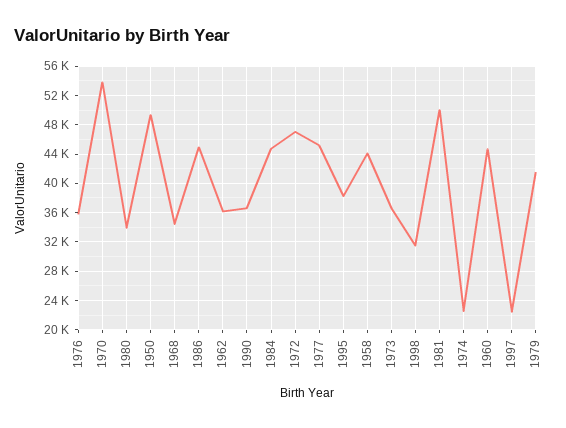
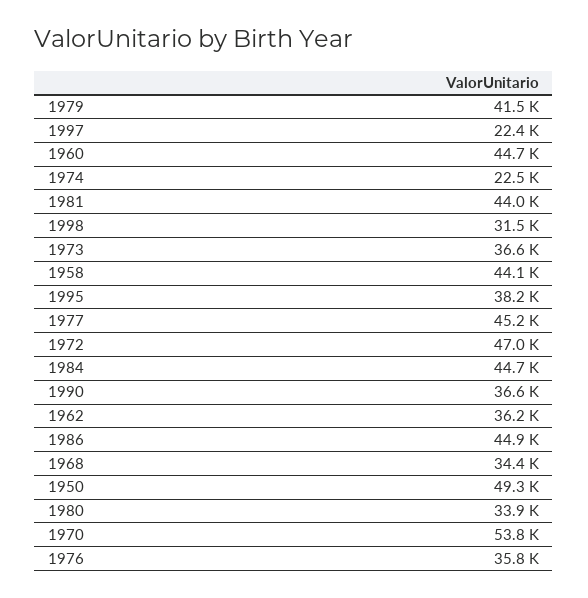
1981: 50000 -> 44000

